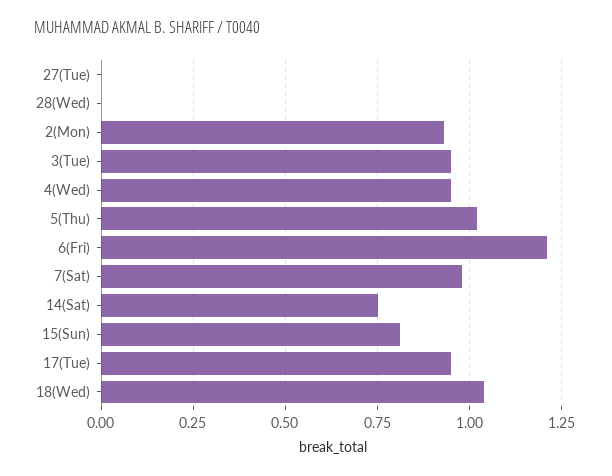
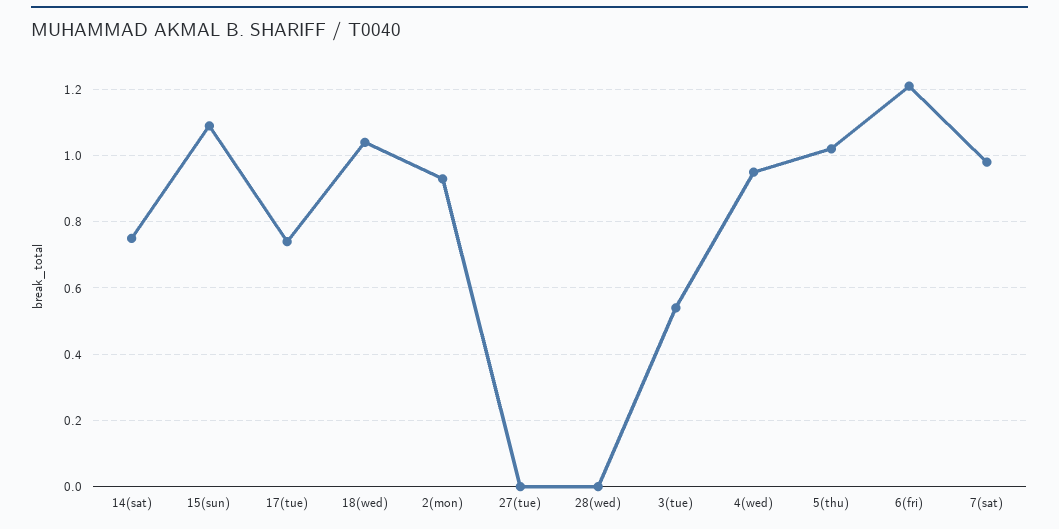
3(Tue): 0.95 -> 0.55
15(Sun): 0.8 -> 1.1
17(Tue): 0.95 -> 0.75

